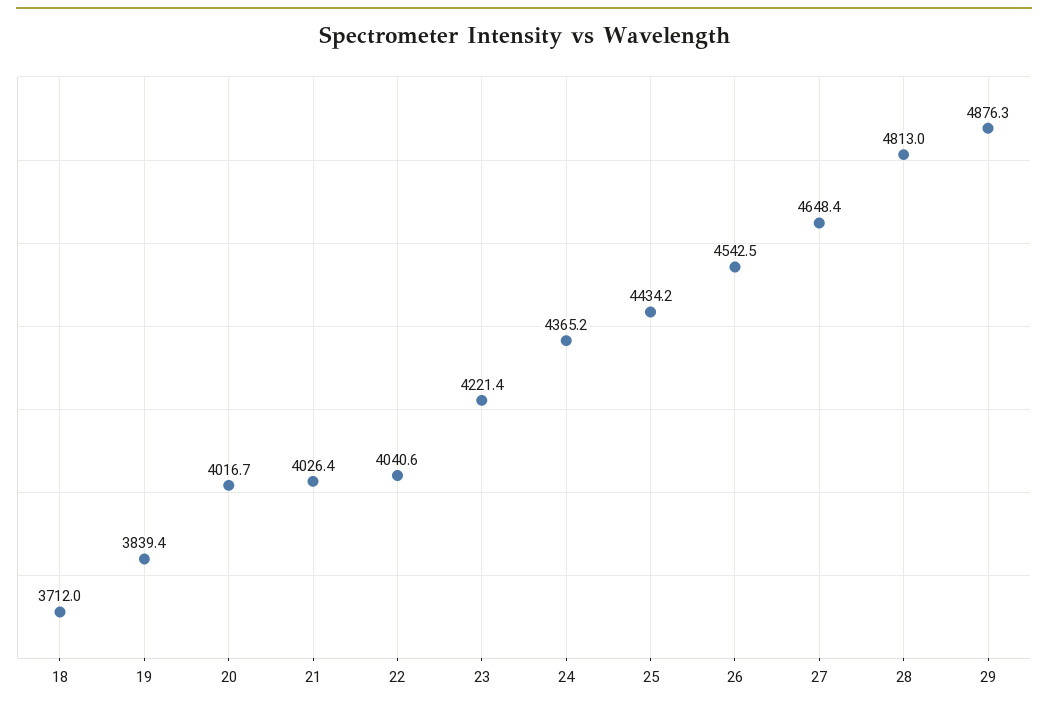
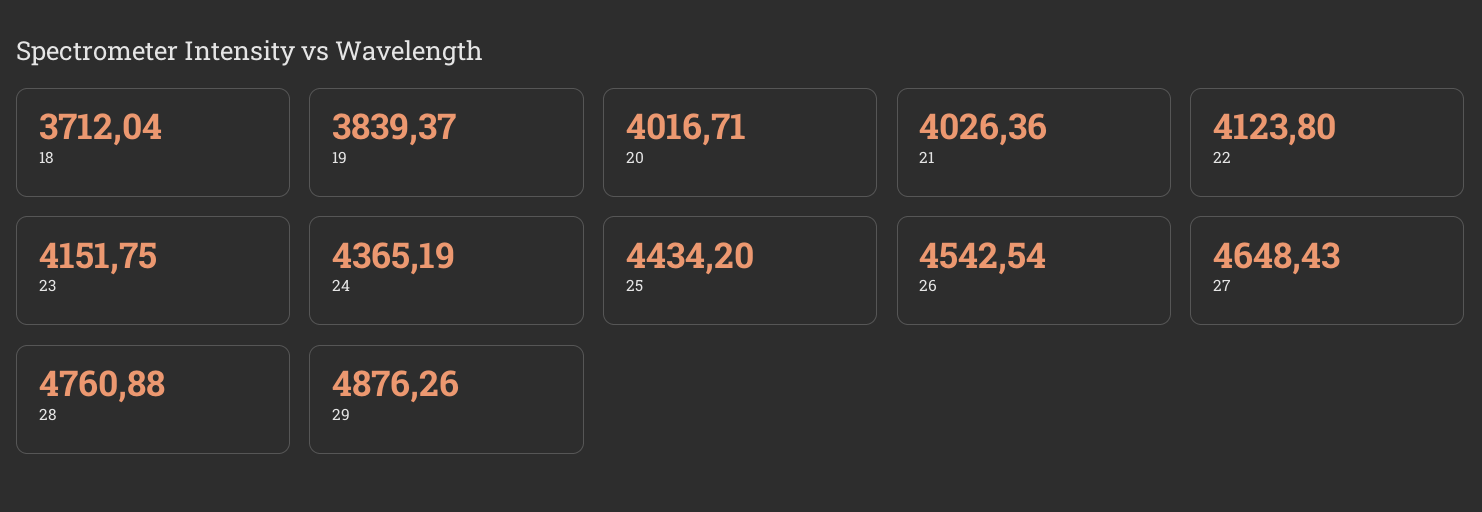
22: 4040.6 -> 4123.8
23: 4221.4 -> 4151.75
28: 4813 -> 4760.88

